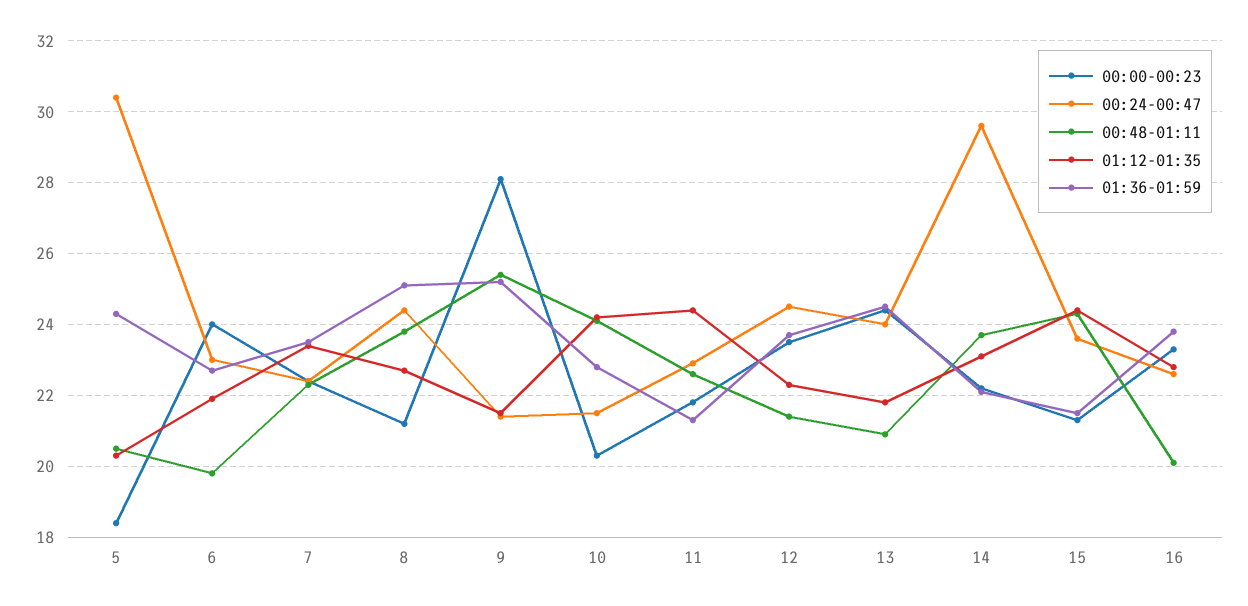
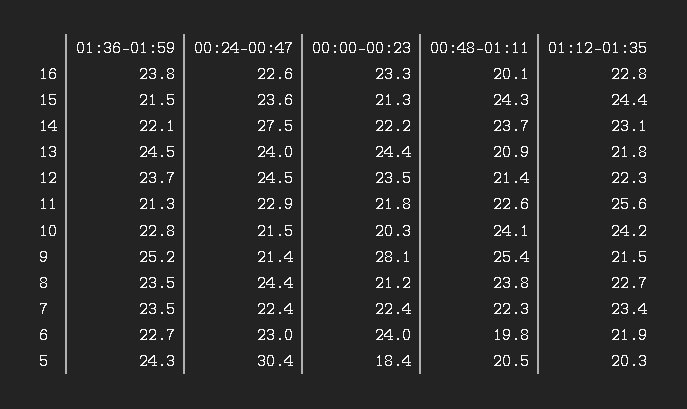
01:36-01:59, 8: 25 -> 23.5
01:12-01:35, 11: 24.5 -> 25.6
00:24-00:47, 14: 29.5 -> 27.5

